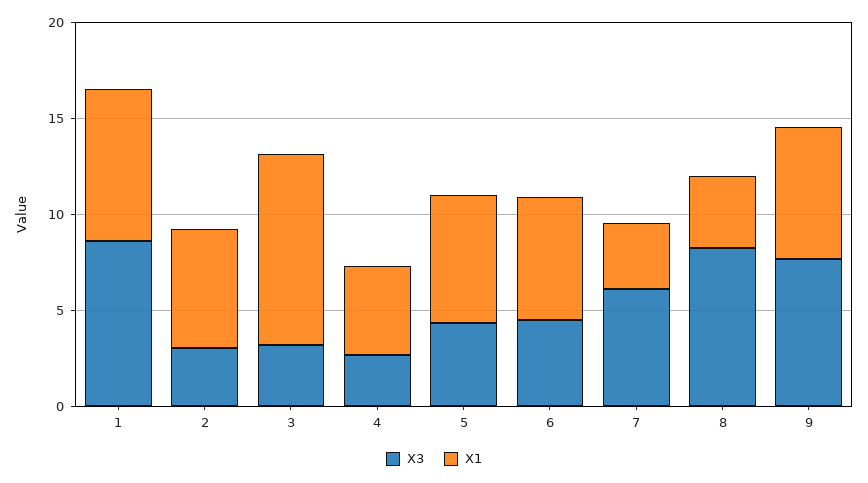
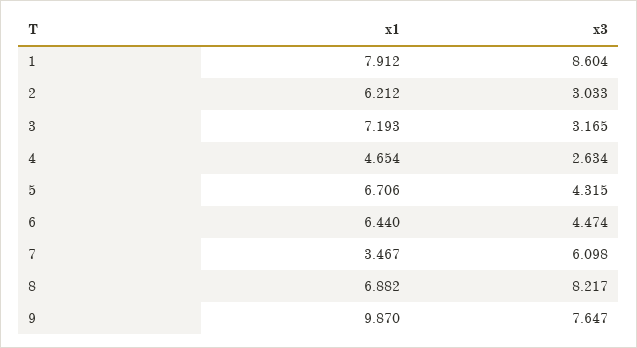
X1, 3: 10 -> 7.193
X1, 8: 4 -> 6.882
X1, 9: 7 -> 9.87

